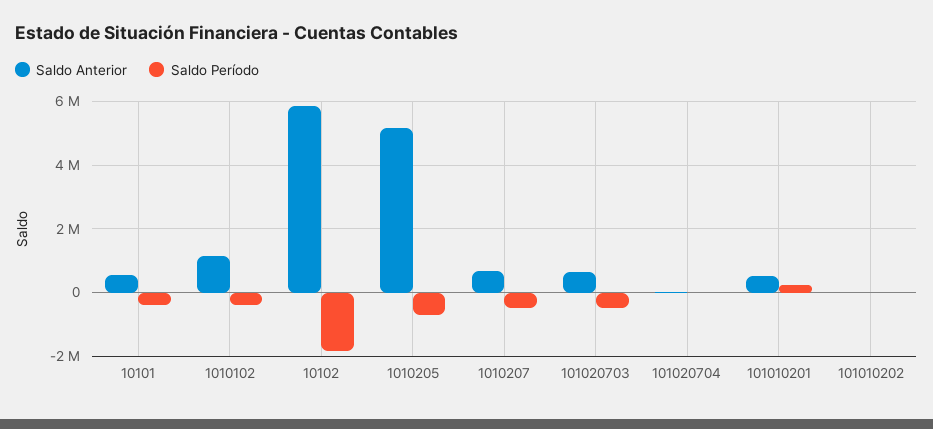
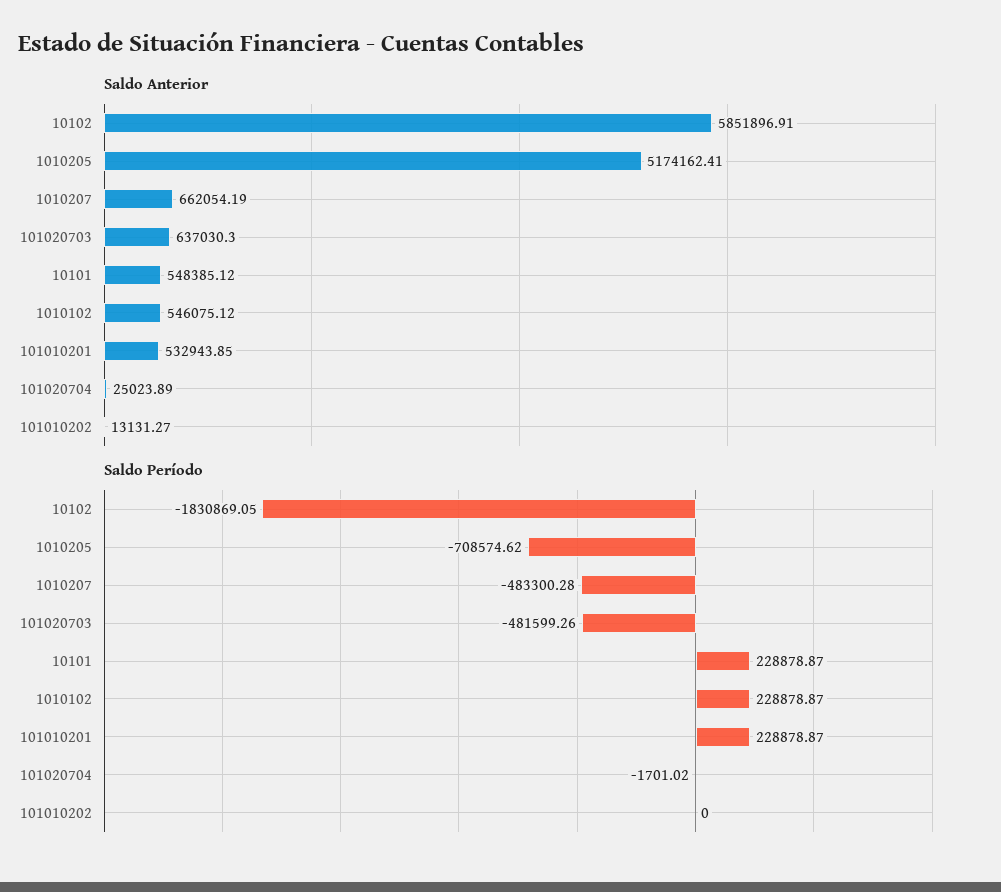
Saldo Período, 10101: -400000 -> 228878.87
Saldo Anterior, 1010102: 1200000 -> 546075.12
Saldo Período, 1010102: -400000 -> 228878.87

